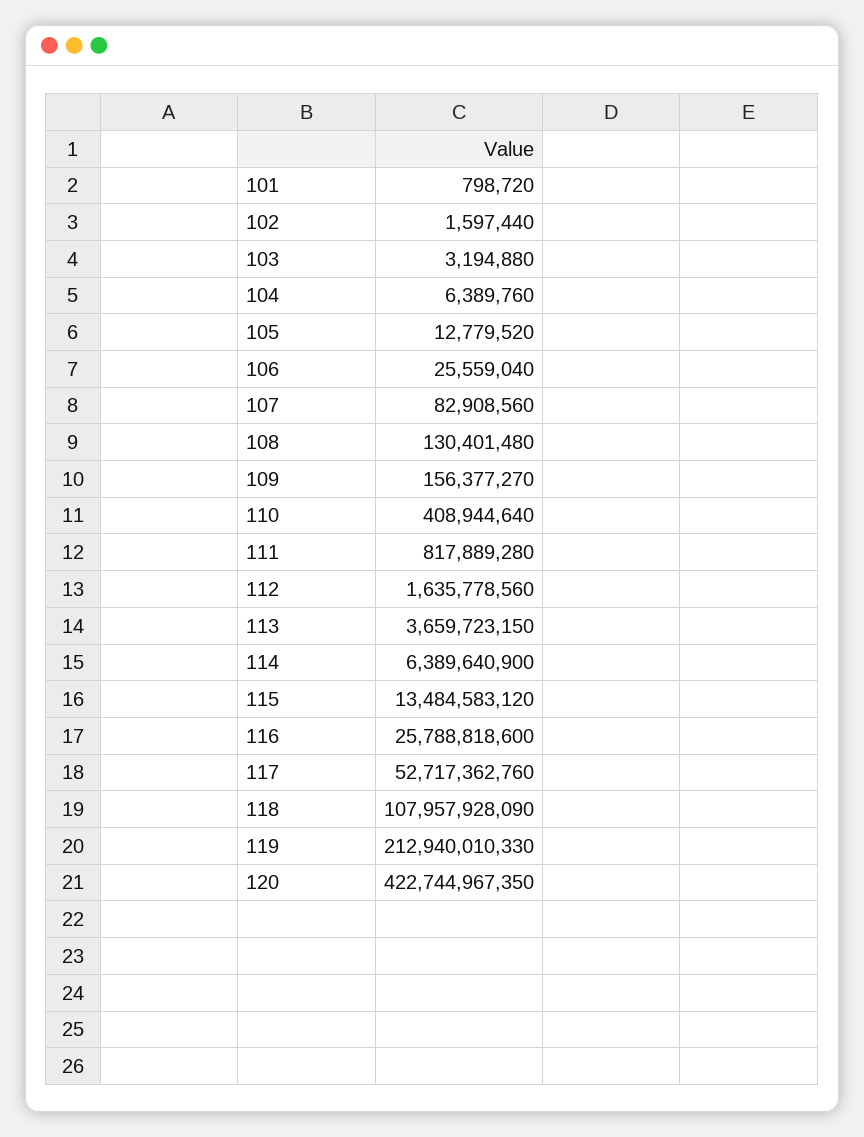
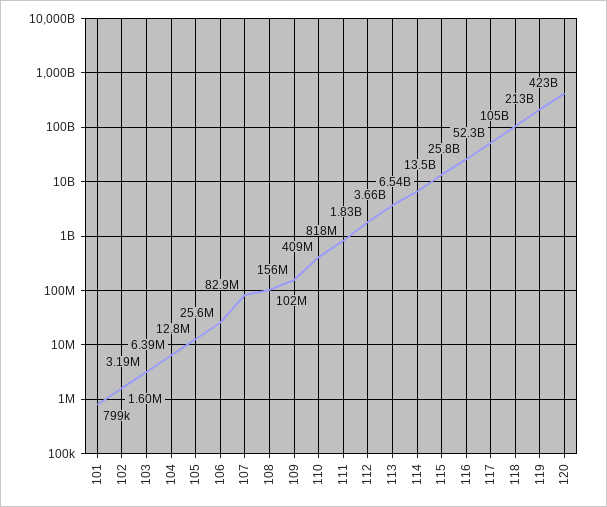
108: 130401480 -> 102000000
112: 1635778560 -> 1830000000
114: 6389640900 -> 6540000000
117: 52717362760 -> 52300000000
118: 107957928090 -> 105000000000

